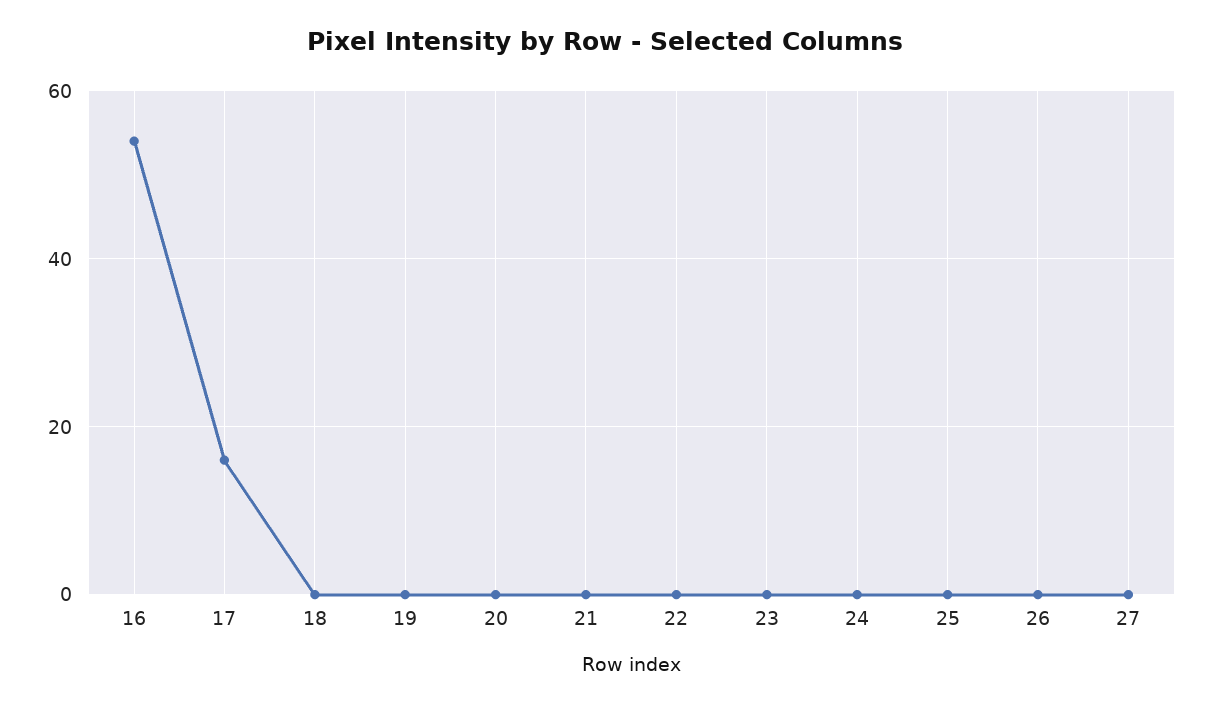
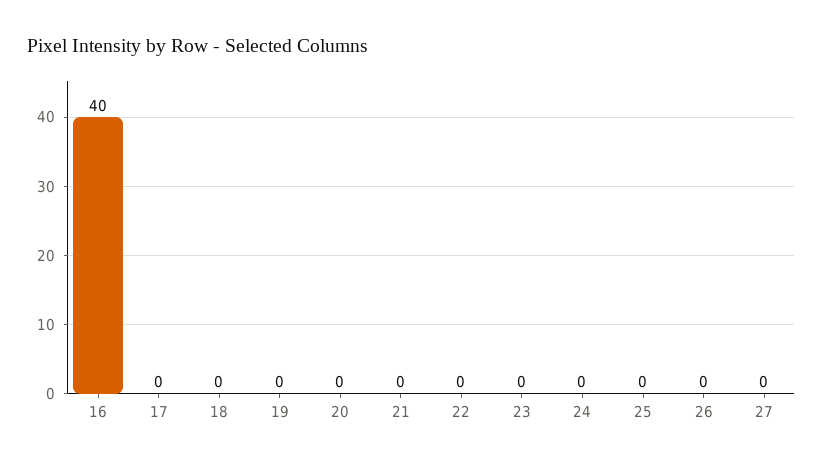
16: 55 -> 40
17: 15 -> 0

